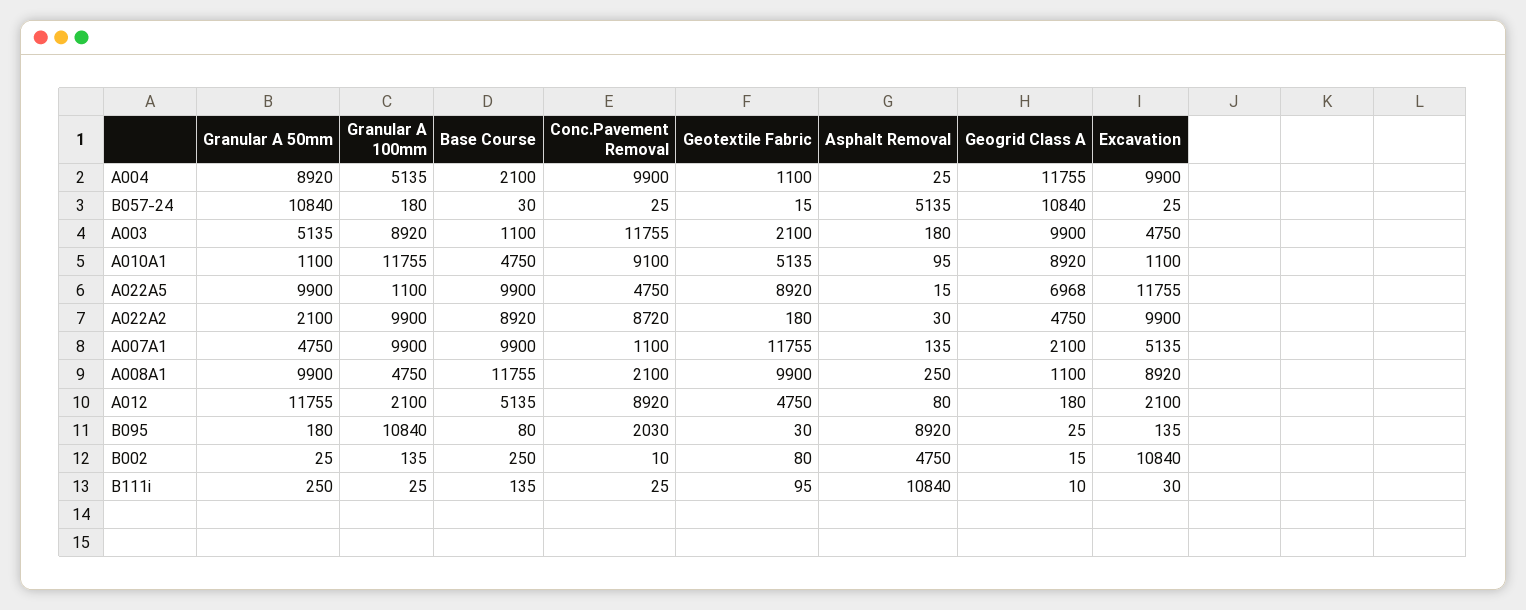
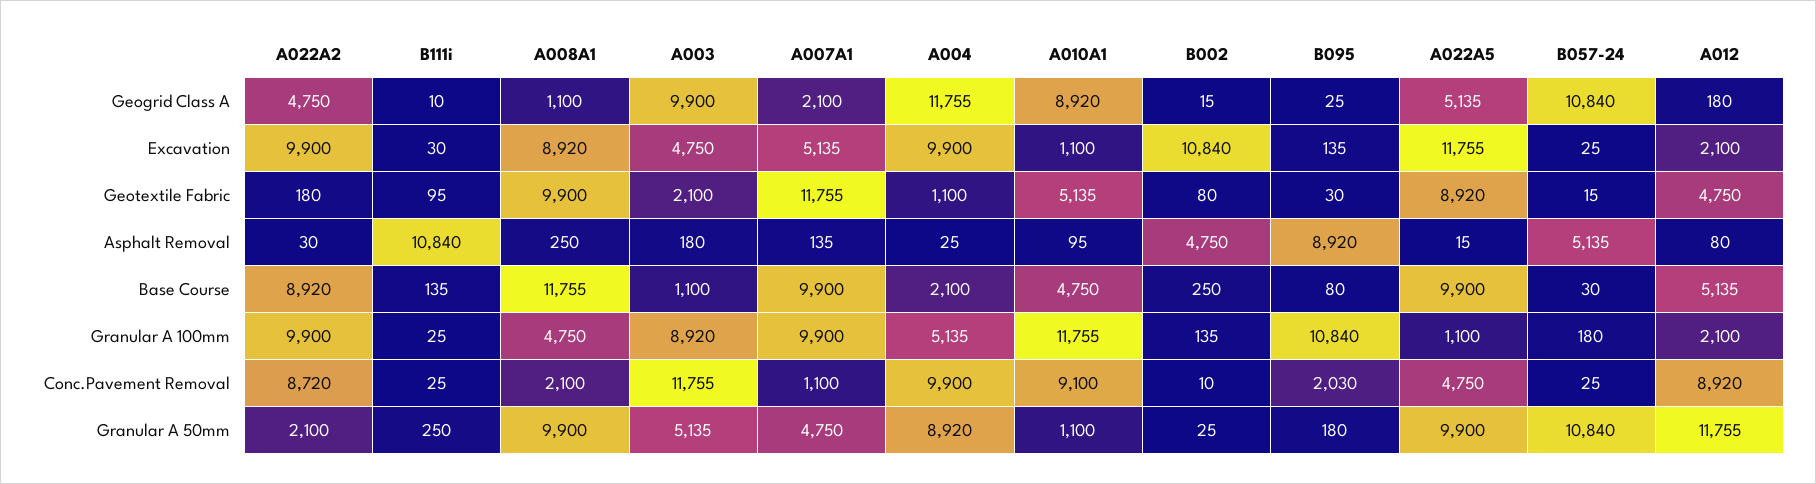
Geogrid Class A, A022A5: 6968 -> 5135

